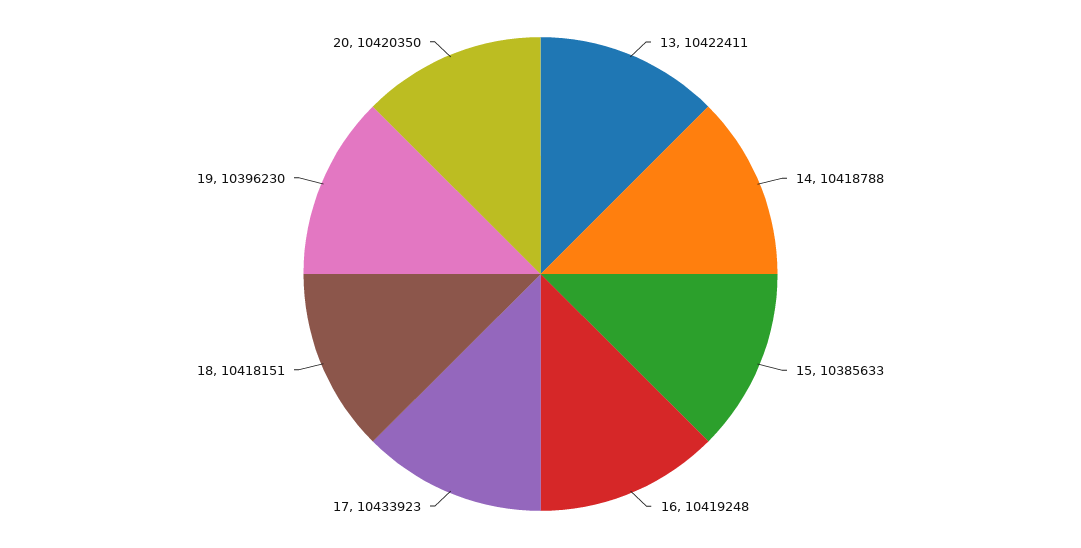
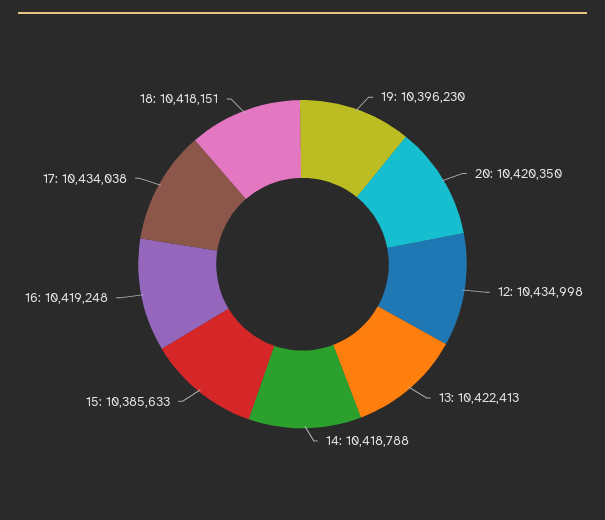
13: 10422411 -> 10422413
17: 10433923 -> 10434038
12: none -> 10434998

